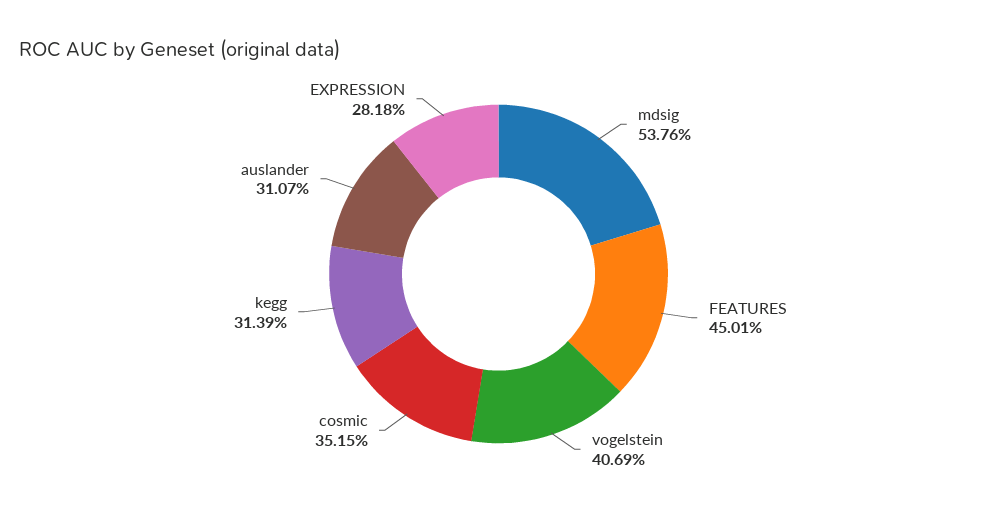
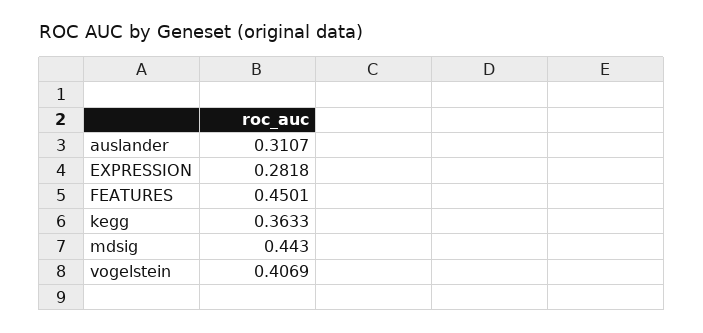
mdsig: 0.5376 -> 0.443
cosmic: 0.3515 -> none
kegg: 0.3139 -> 0.3633

